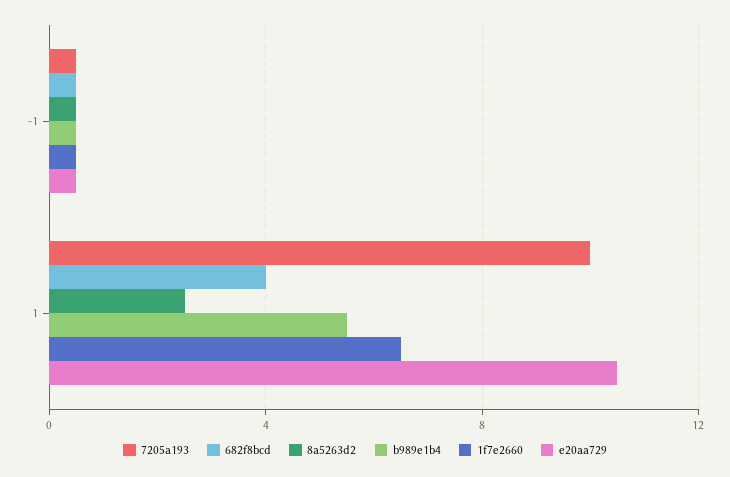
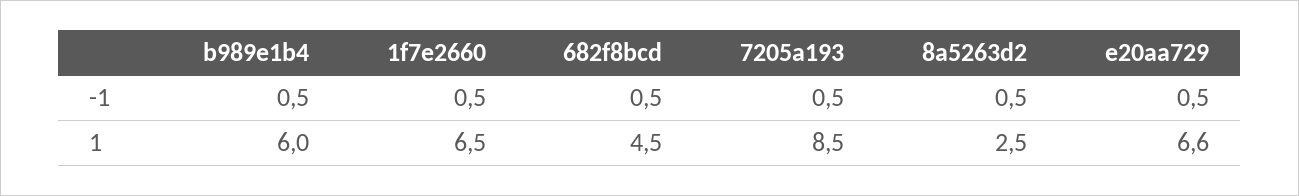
7205a193, 1: 10 -> 8.5
682f8bcd, 1: 4 -> 4.5
b989e1b4, 1: 5.5 -> 6
e20aa729, 1: 10.5 -> 6.6

